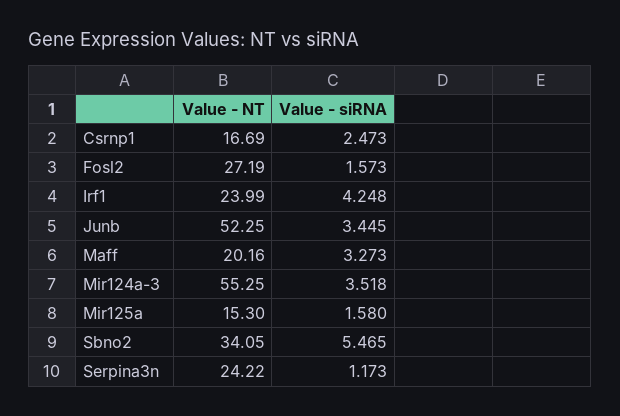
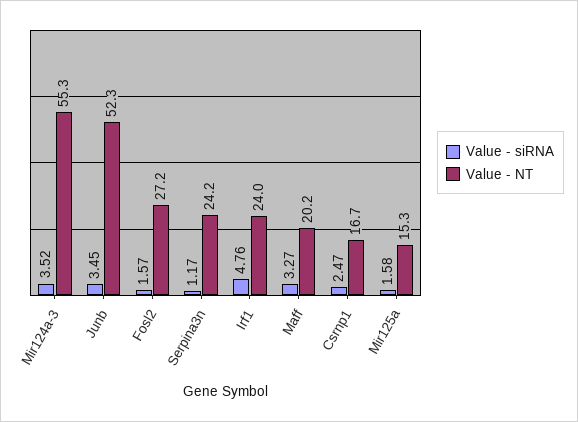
Value - siRNA, Irf1: 4.248 -> 4.76
Value - NT, Sbno2: 34.05 -> none
Value - siRNA, Sbno2: 5.465 -> none

